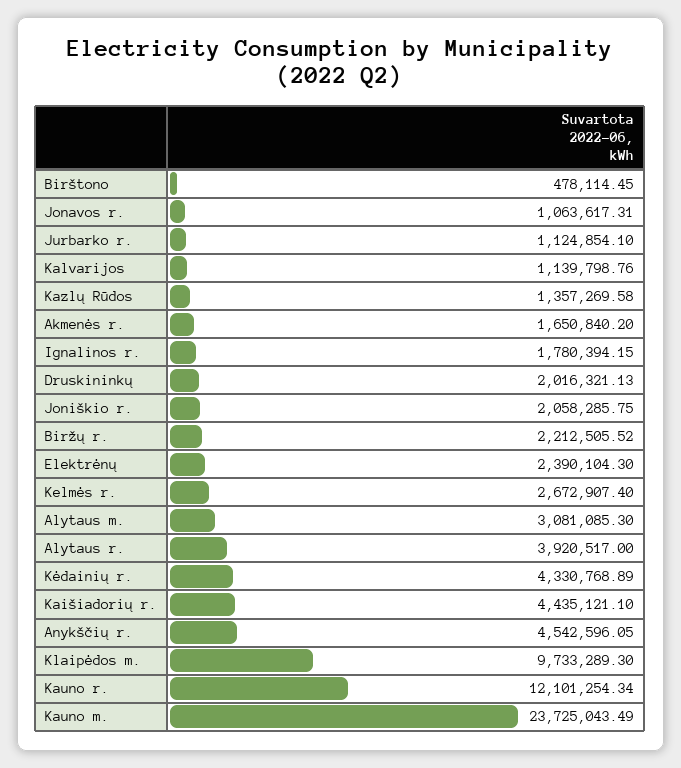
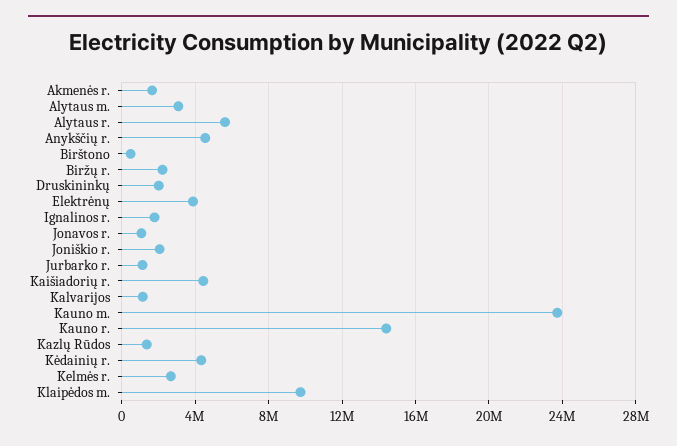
Elektrėnų: 2390104.3 -> 4000000
Alytaus r.: 3920517 -> 5500000
Kauno r.: 12101254.34 -> 14500000

